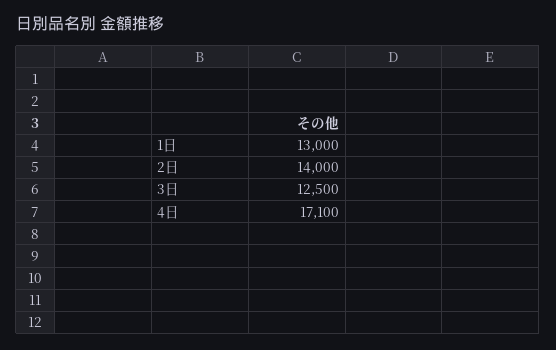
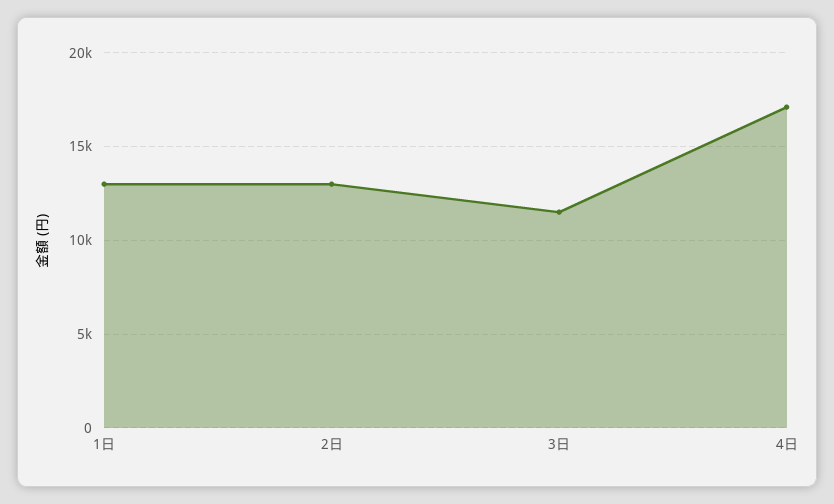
2日: 14000 -> 13000
3日: 12500 -> 11500

